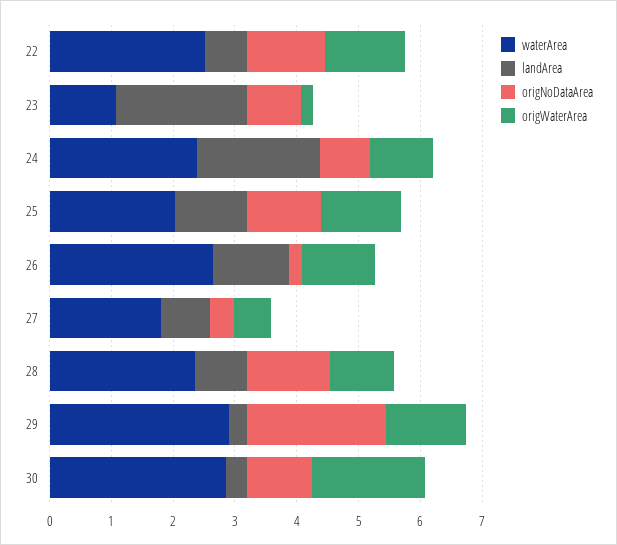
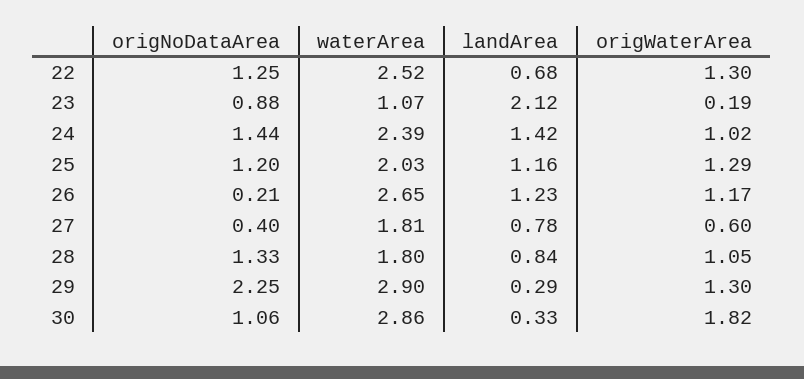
landArea, 24: 2 -> 1.42
origNoDataArea, 24: 0.8 -> 1.44
waterArea, 28: 2.4 -> 1.8

